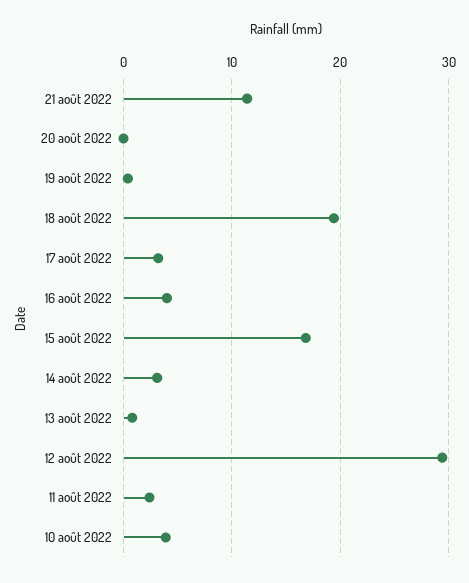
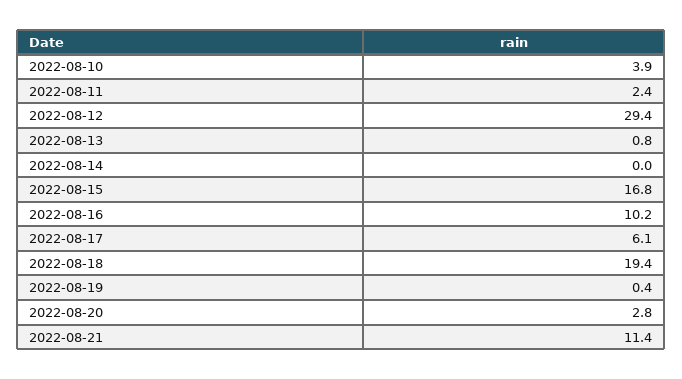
20 août 2022: 0 -> 2.8
17 août 2022: 3 -> 6.1
16 août 2022: 4 -> 10.2
14 août 2022: 3 -> 0

